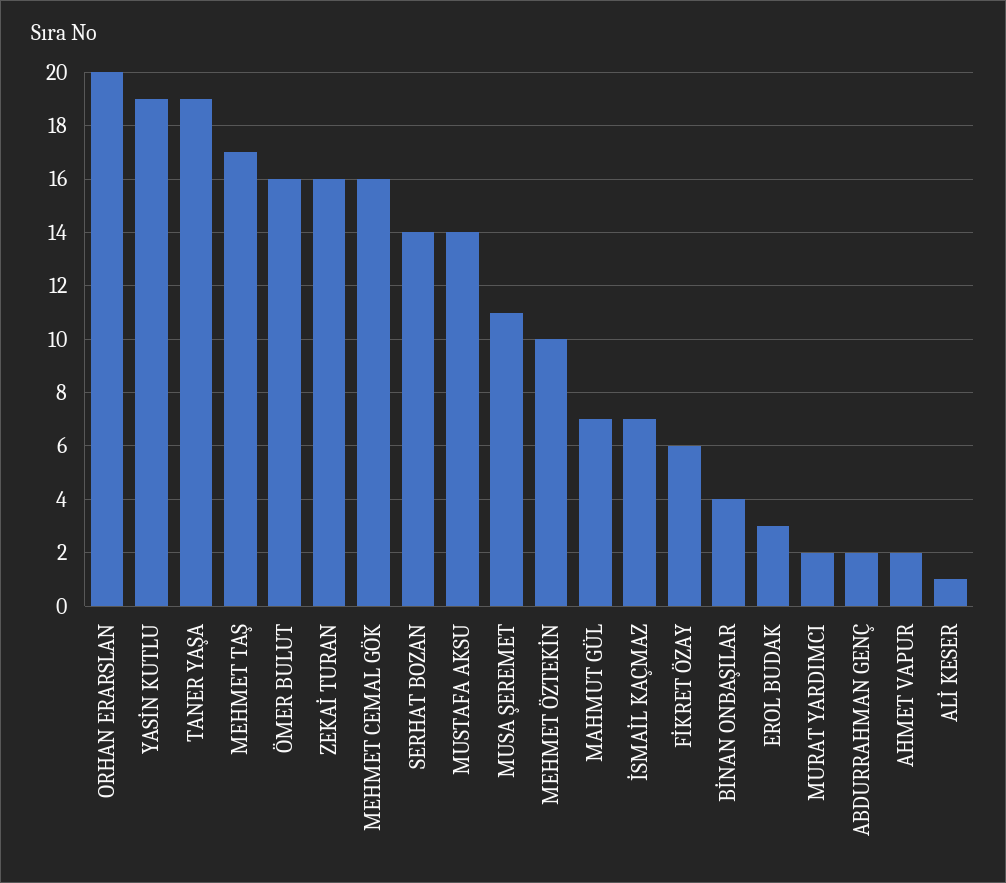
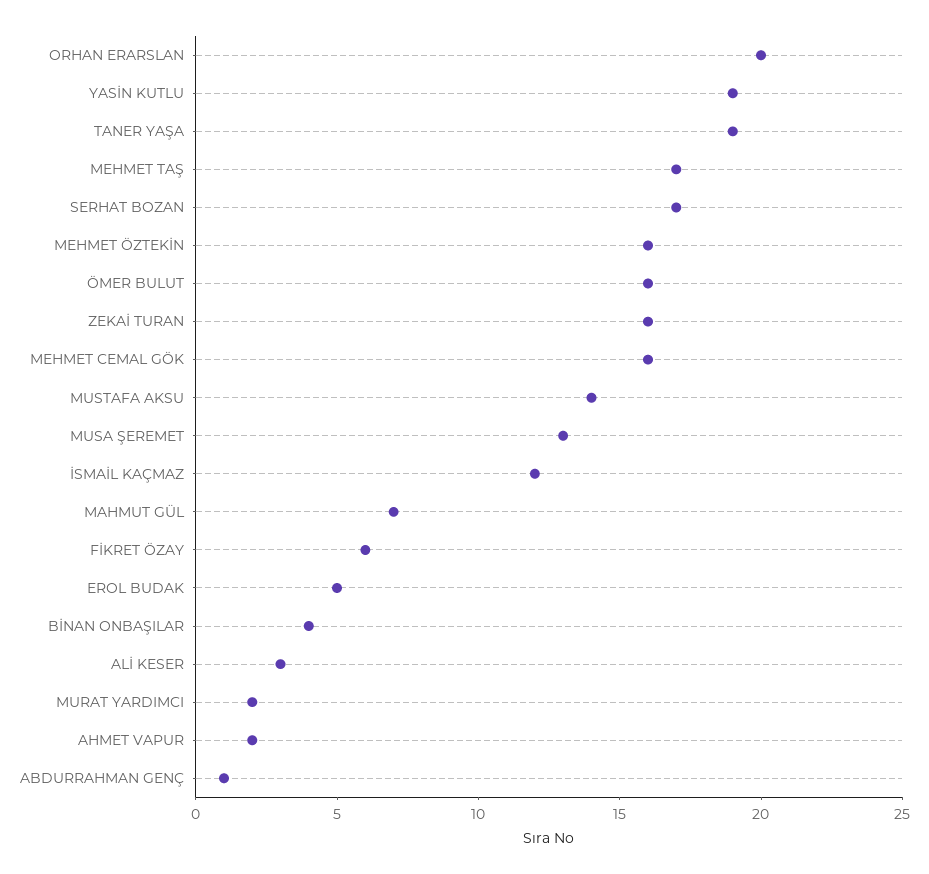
SERHAT BOZAN: 14 -> 17
MUSA ŞEREMET: 11 -> 13
MEHMET ÖZTEKİN: 10 -> 16
İSMAİL KAÇMAZ: 7 -> 12
EROL BUDAK: 3 -> 5
ABDURRAHMAN GENÇ: 2 -> 1
ALİ KESER: 1 -> 3

